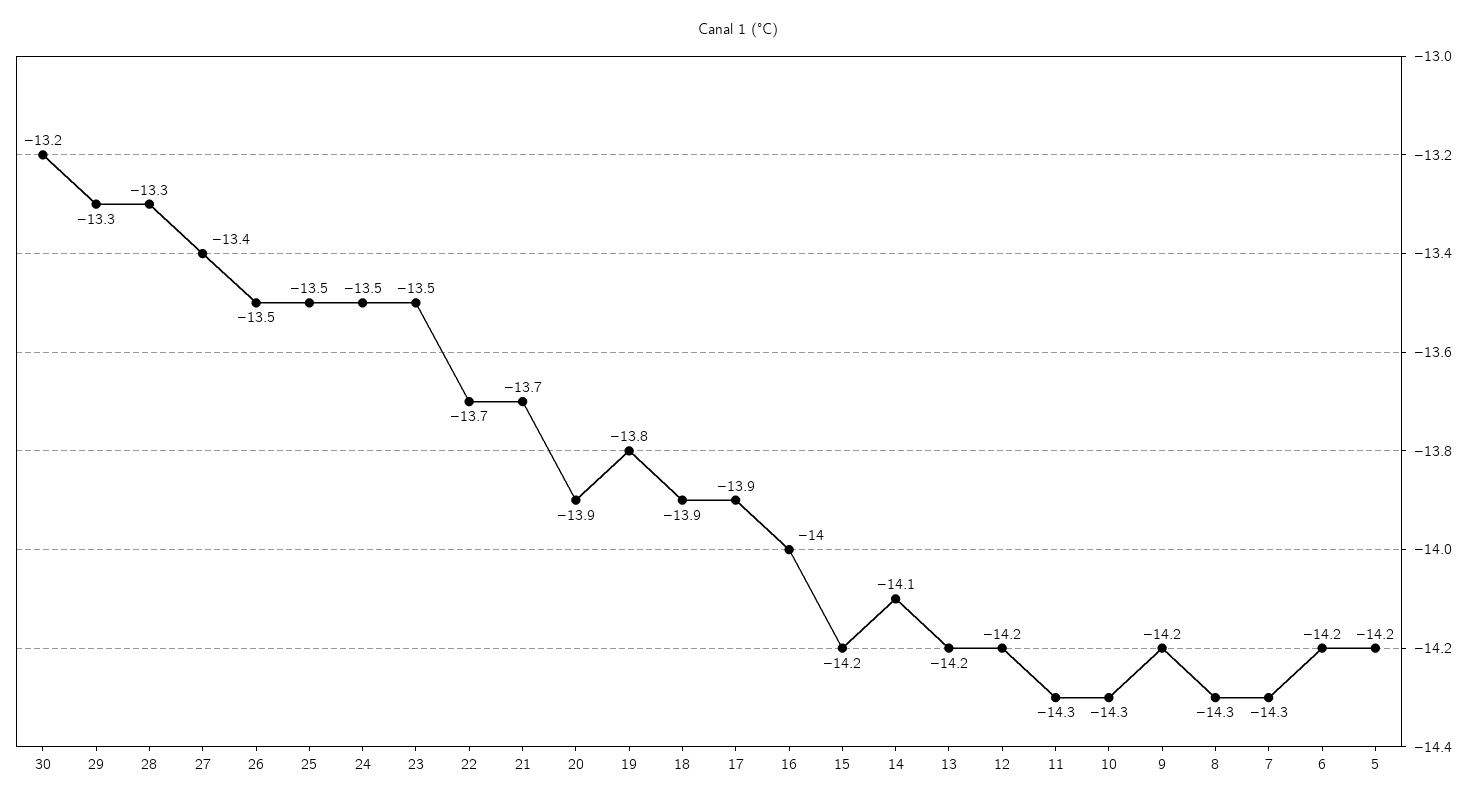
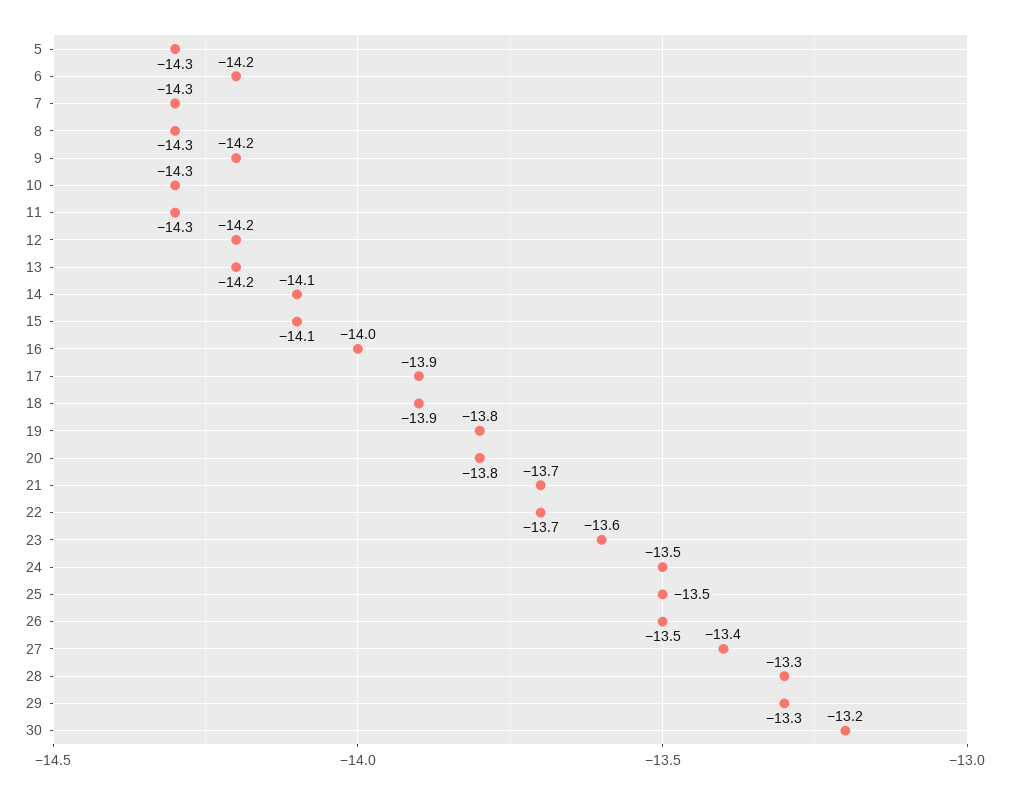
23: -13.5 -> -13.6
20: -13.9 -> -13.8
15: -14.2 -> -14.1
5: -14.2 -> -14.3

